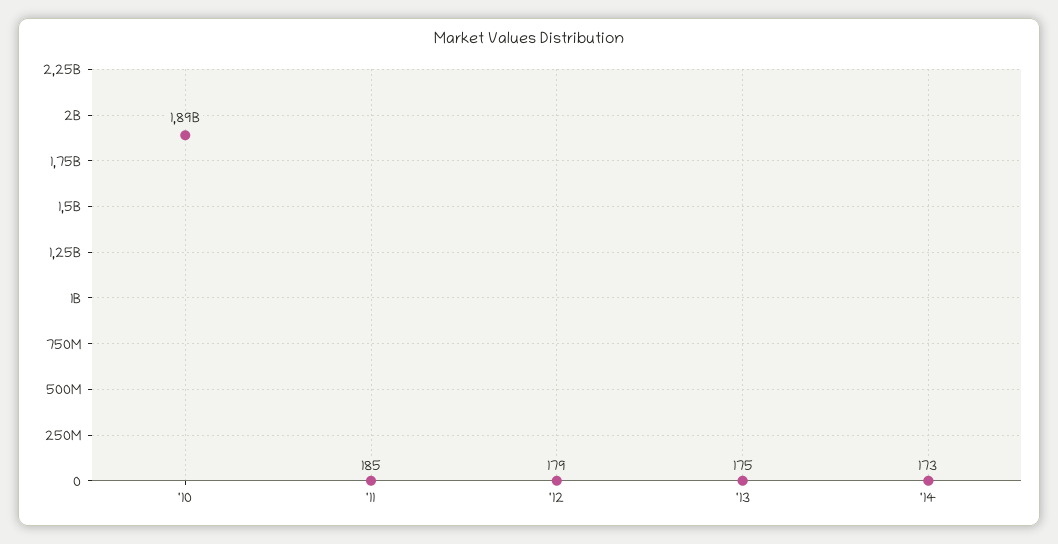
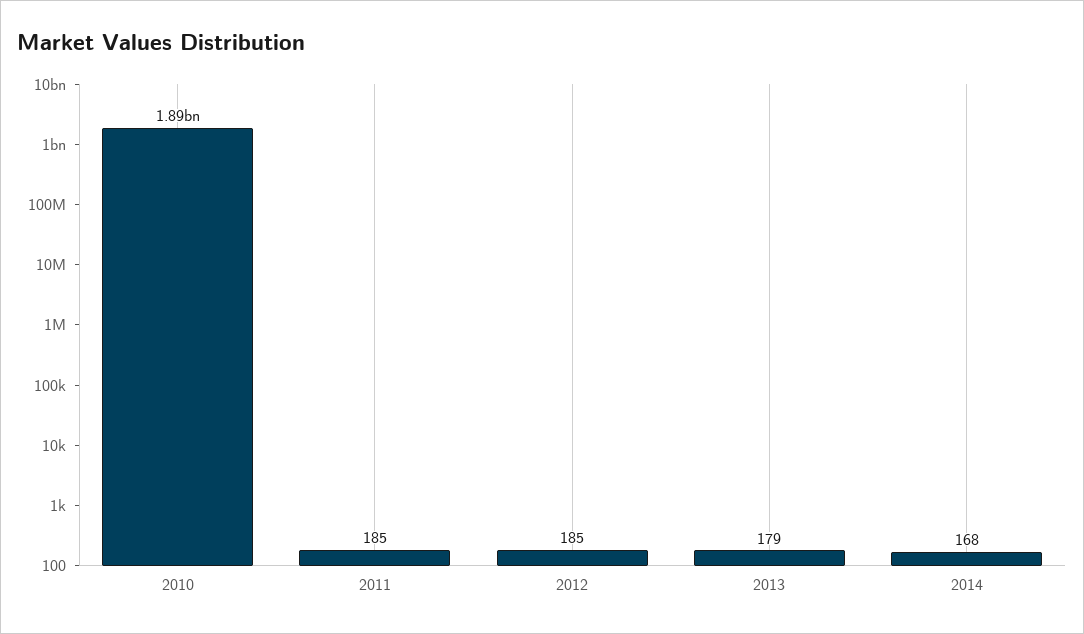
'12: 179 -> 185
'13: 175 -> 179
'14: 173 -> 168

